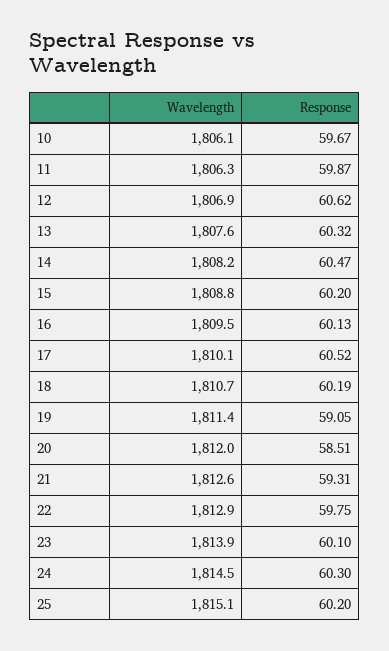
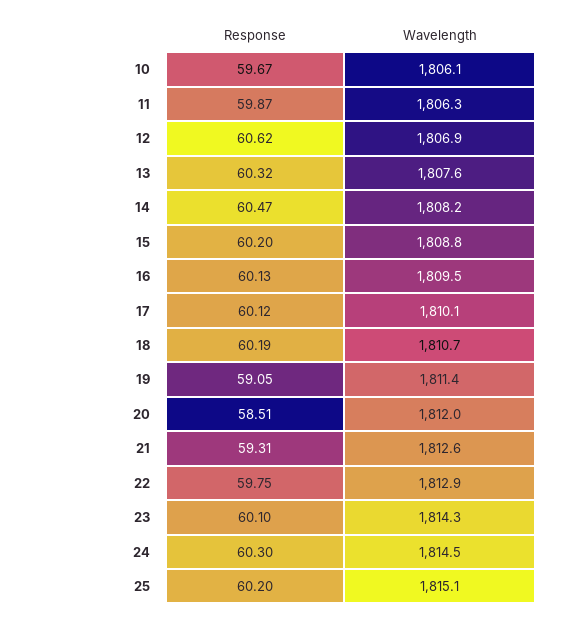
Response, 17: 60.52 -> 60.12
Wavelength, 23: 1813.9 -> 1814.3

